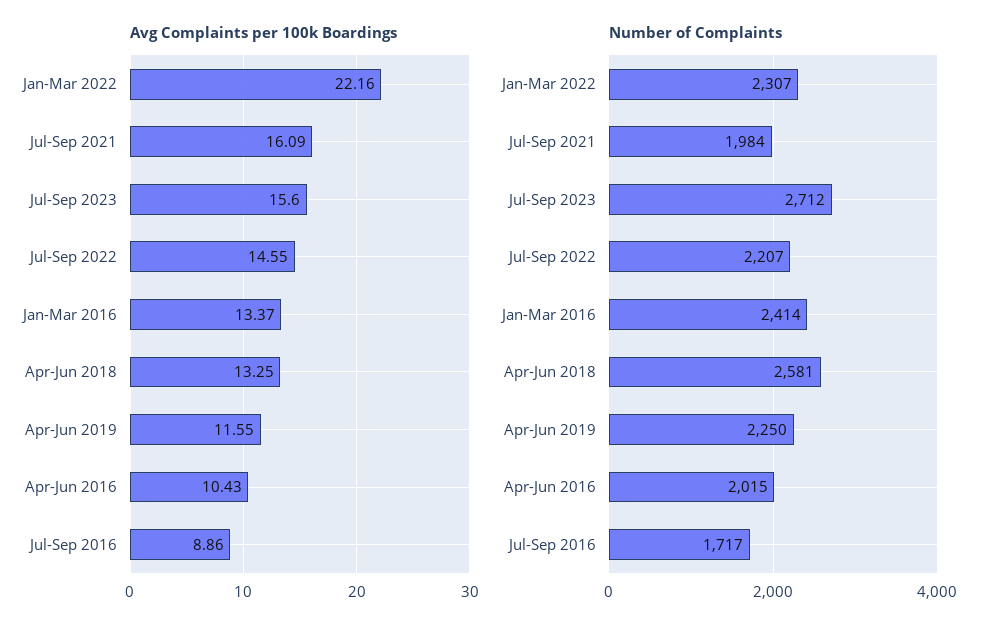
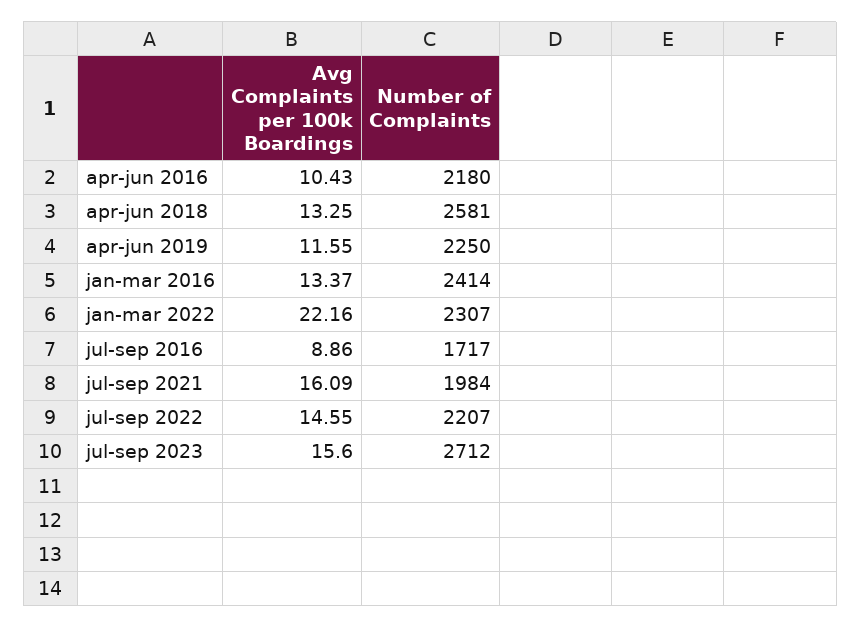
Number of Complaints, Apr-Jun 2016: 2015 -> 2180

